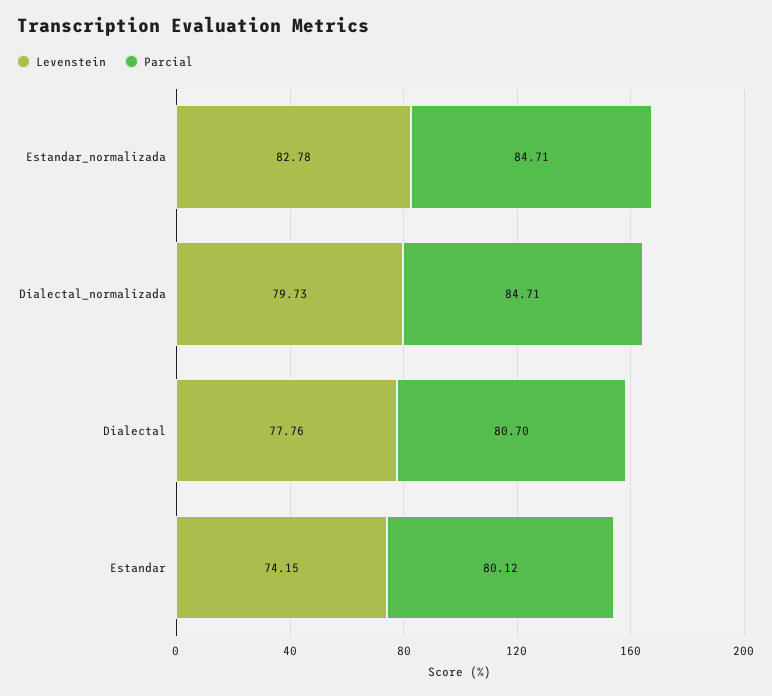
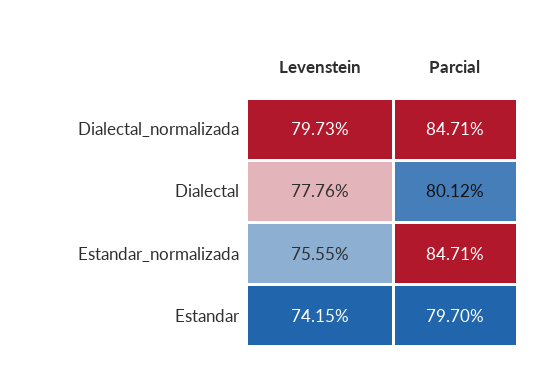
Levenstein, Estandar_normalizada: 82.78 -> 75.55
Parcial, Dialectal: 80.7 -> 80.12
Parcial, Estandar: 80.12 -> 79.7

